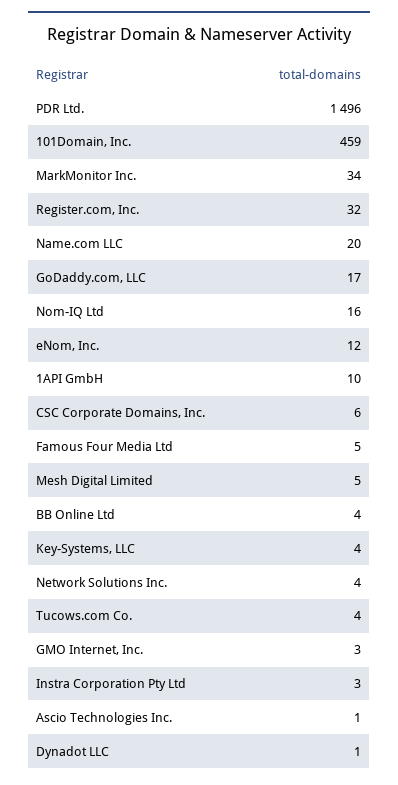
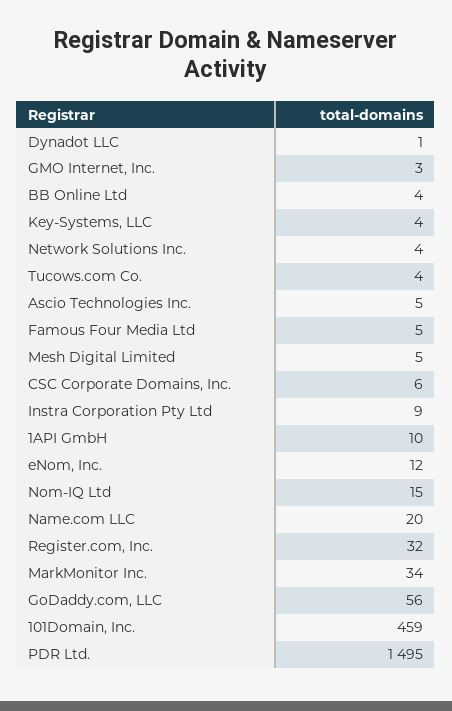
PDR Ltd.: 1496 -> 1495
GoDaddy.com, LLC: 17 -> 56
Nom-IQ Ltd: 16 -> 15
Instra Corporation Pty Ltd: 3 -> 9
Ascio Technologies Inc.: 1 -> 5

